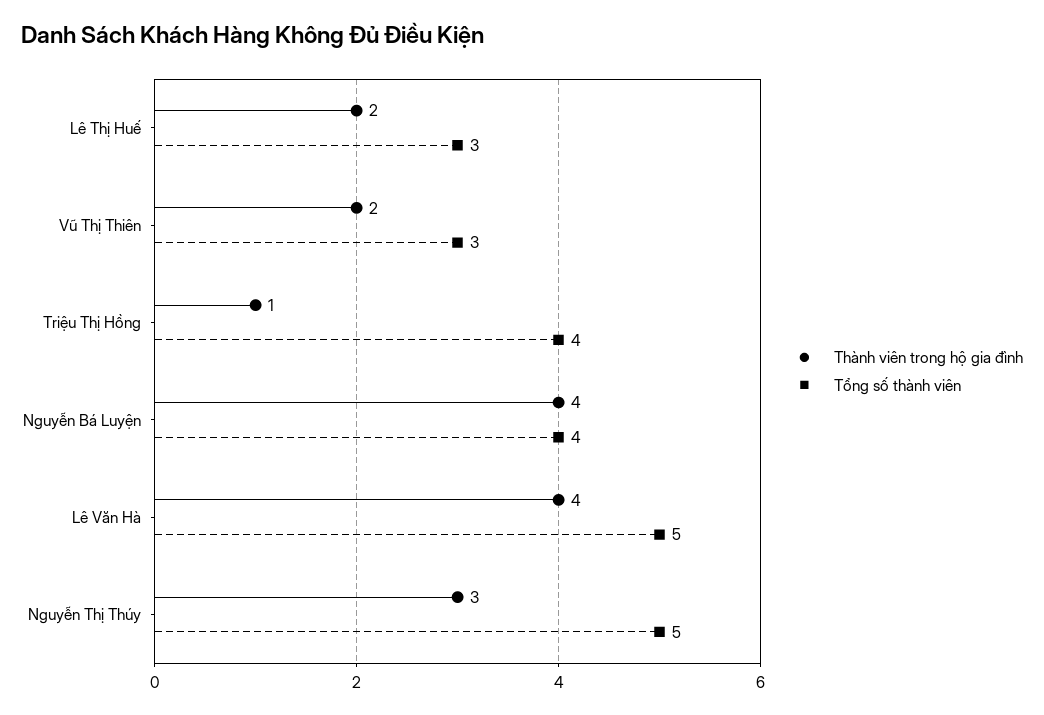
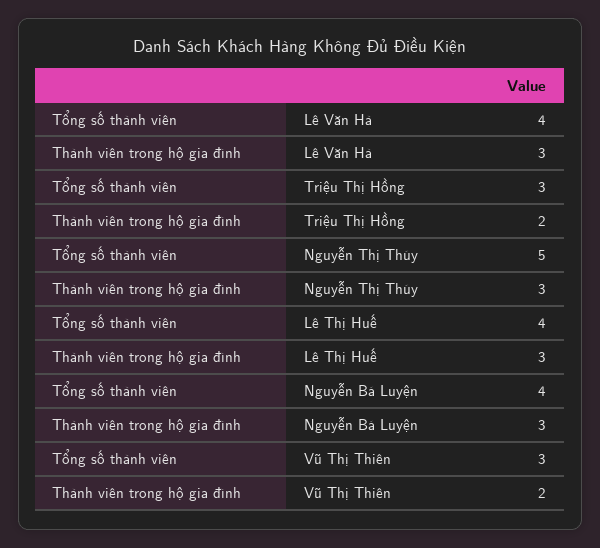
Thành viên trong hộ gia đình, Lê Thị Huế: 2 -> 3
Tổng số thành viên, Lê Thị Huế: 3 -> 4
Thành viên trong hộ gia đình, Triệu Thị Hồng: 1 -> 2
Tổng số thành viên, Triệu Thị Hồng: 4 -> 3
Thành viên trong hộ gia đình, Nguyễn Bá Luyện: 4 -> 3
Thành viên trong hộ gia đình, Lê Văn Hà: 4 -> 3
Tổng số thành viên, Lê Văn Hà: 5 -> 4

